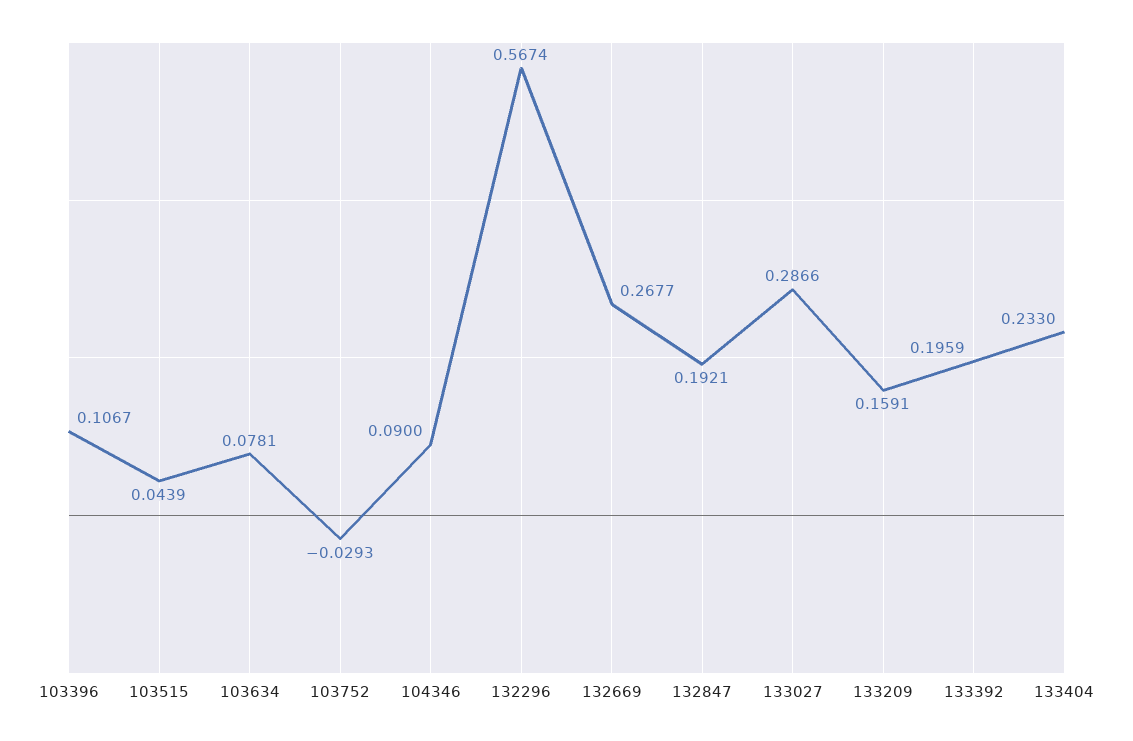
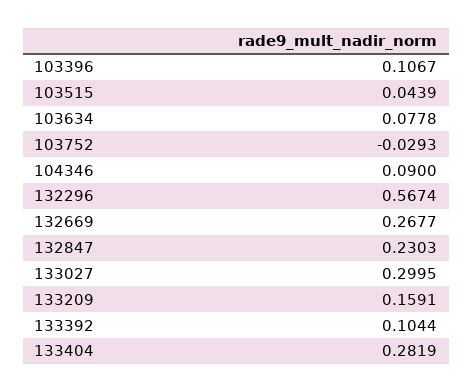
103634: 0.0781 -> 0.0778
132847: 0.1921 -> 0.2303
133027: 0.2866 -> 0.2995
133392: 0.1959 -> 0.1044
133404: 0.233 -> 0.2819

